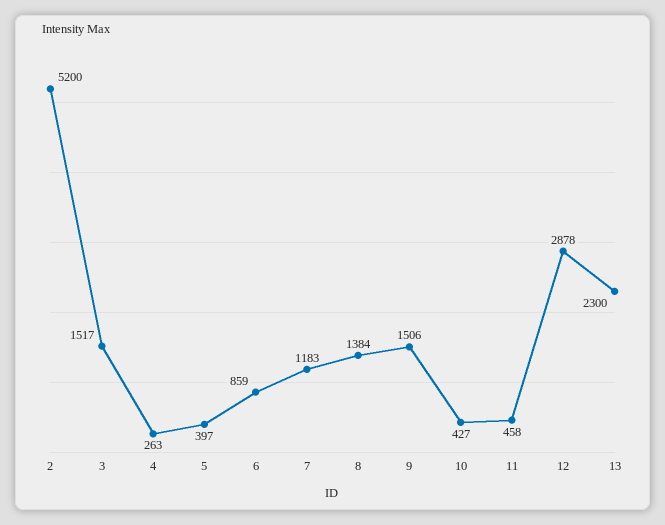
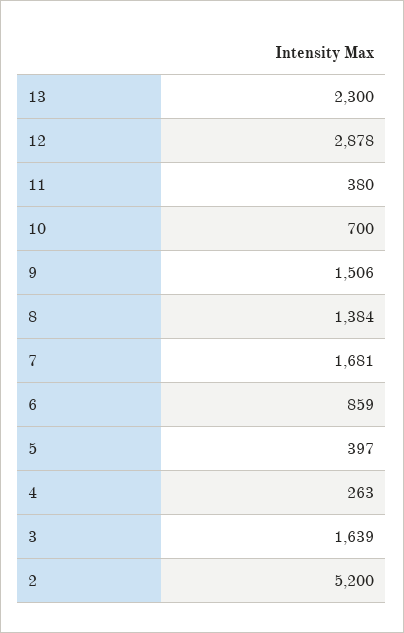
3: 1517 -> 1639
7: 1183 -> 1681
10: 427 -> 700
11: 458 -> 380

